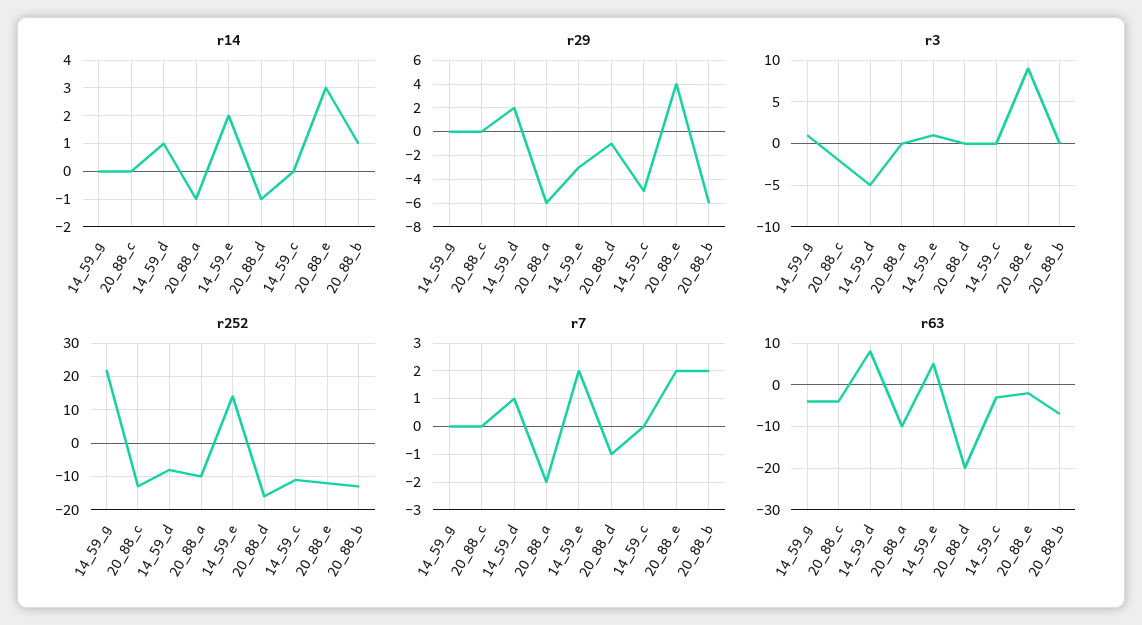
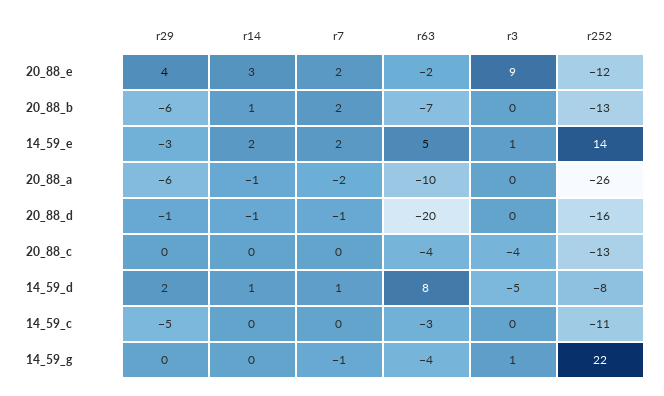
r3, 20_88_c: -2 -> -4
r252, 20_88_a: -10 -> -26
r7, 14_59_g: 0 -> -1

